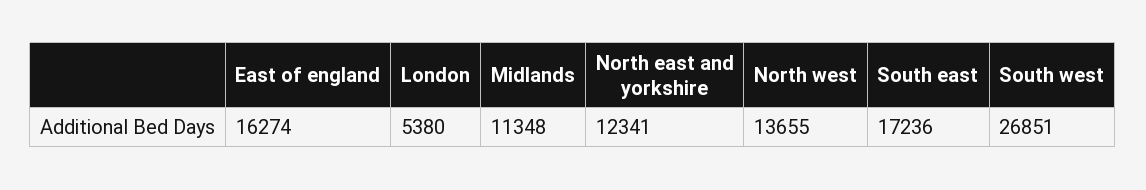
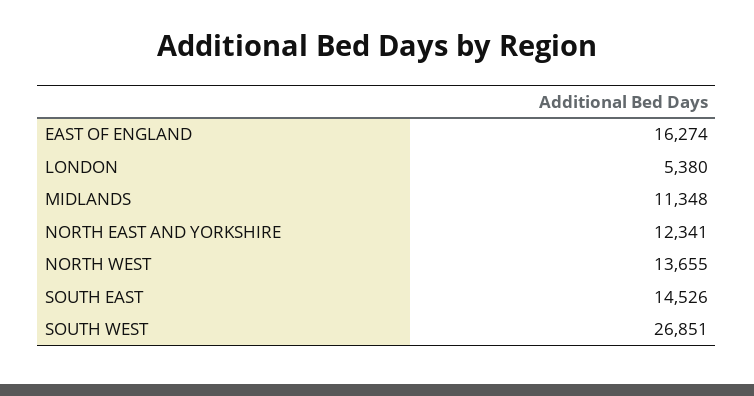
South east: 17236 -> 14526

